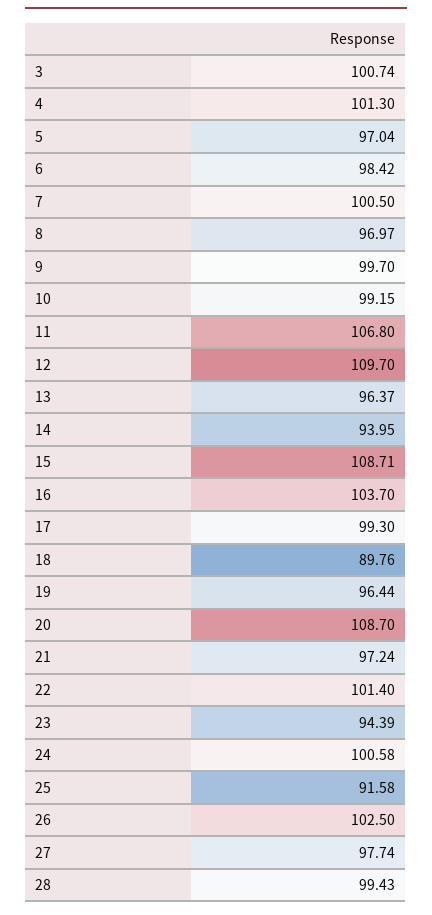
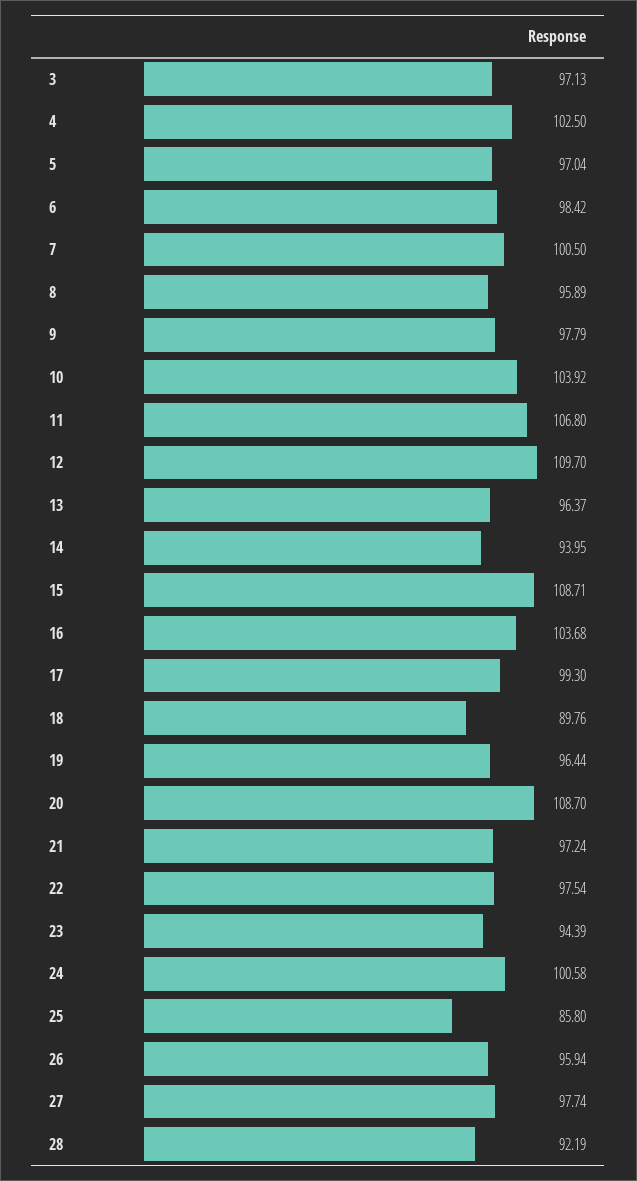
3: 100.74 -> 97.13
4: 101.3 -> 102.5
8: 96.97 -> 95.89
9: 99.7 -> 97.79
10: 99.15 -> 103.92
16: 103.7 -> 103.68
22: 101.4 -> 97.54
25: 91.58 -> 85.8
26: 102.5 -> 95.94
28: 99.43 -> 92.19

